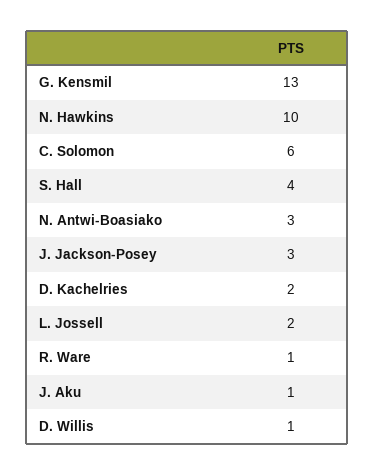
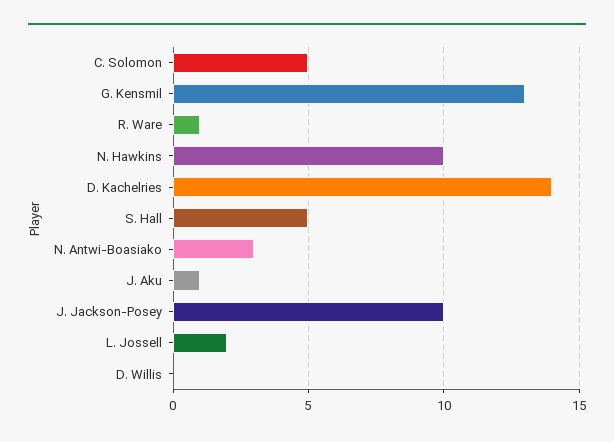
C. Solomon: 6 -> 5
S. Hall: 4 -> 5
J. Jackson-Posey: 3 -> 10
D. Kachelries: 2 -> 14
D. Willis: 1 -> 0

